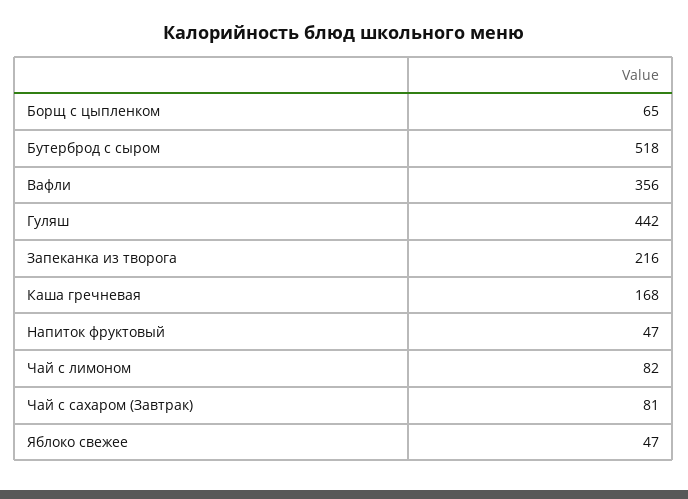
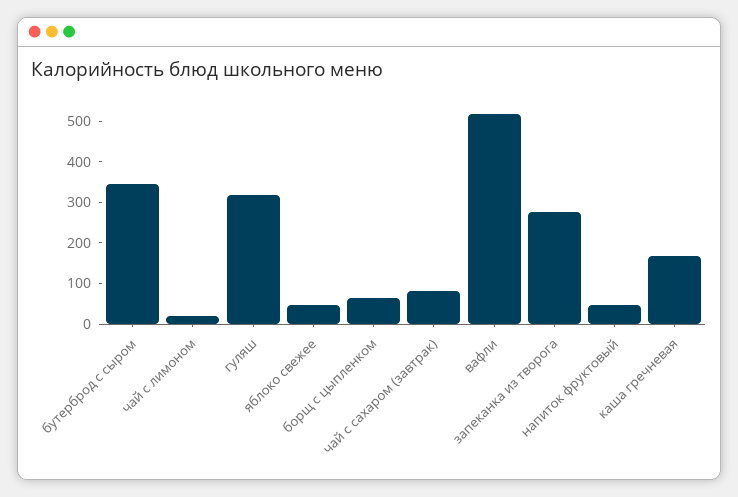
Бутерброд с сыром: 518 -> 340
Вафли: 356 -> 520
Гуляш: 442 -> 320
Запеканка из творога: 216 -> 280
Чай с лимоном: 82 -> 20

